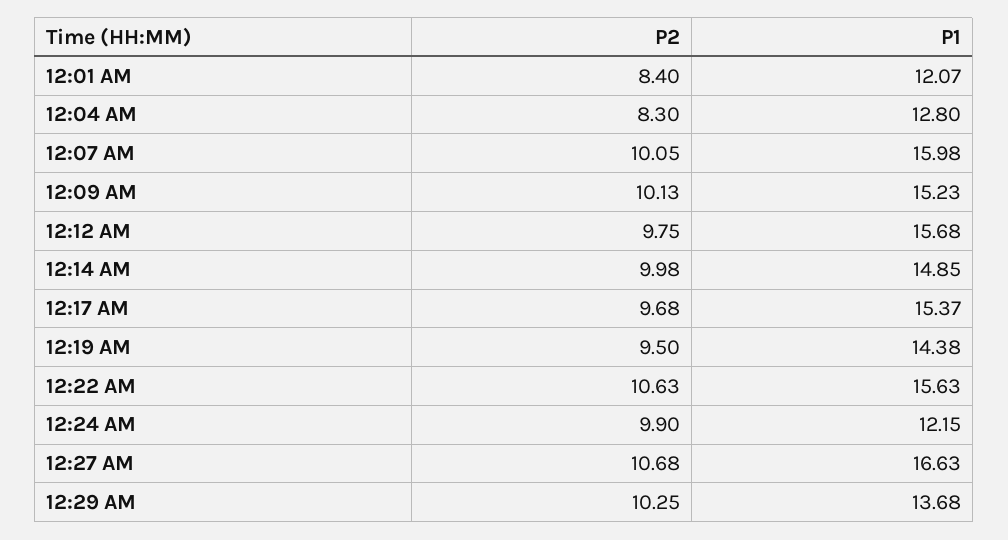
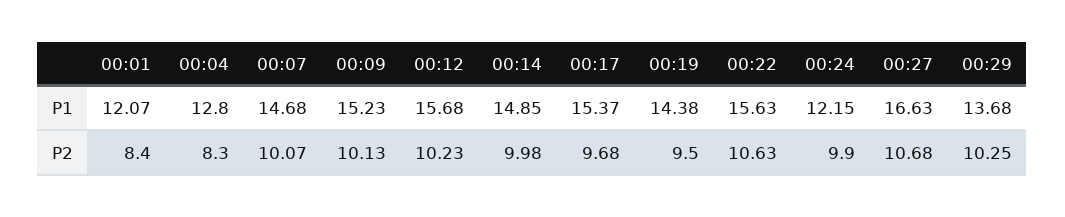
P2, 12:07 AM: 10.05 -> 10.07
P1, 12:07 AM: 15.98 -> 14.68
P2, 12:12 AM: 9.75 -> 10.23

